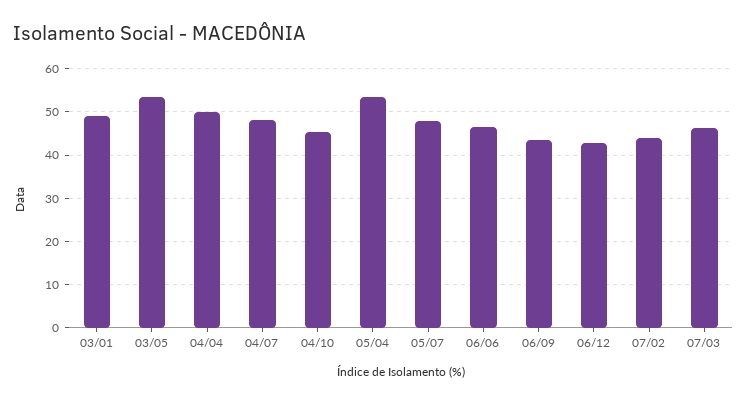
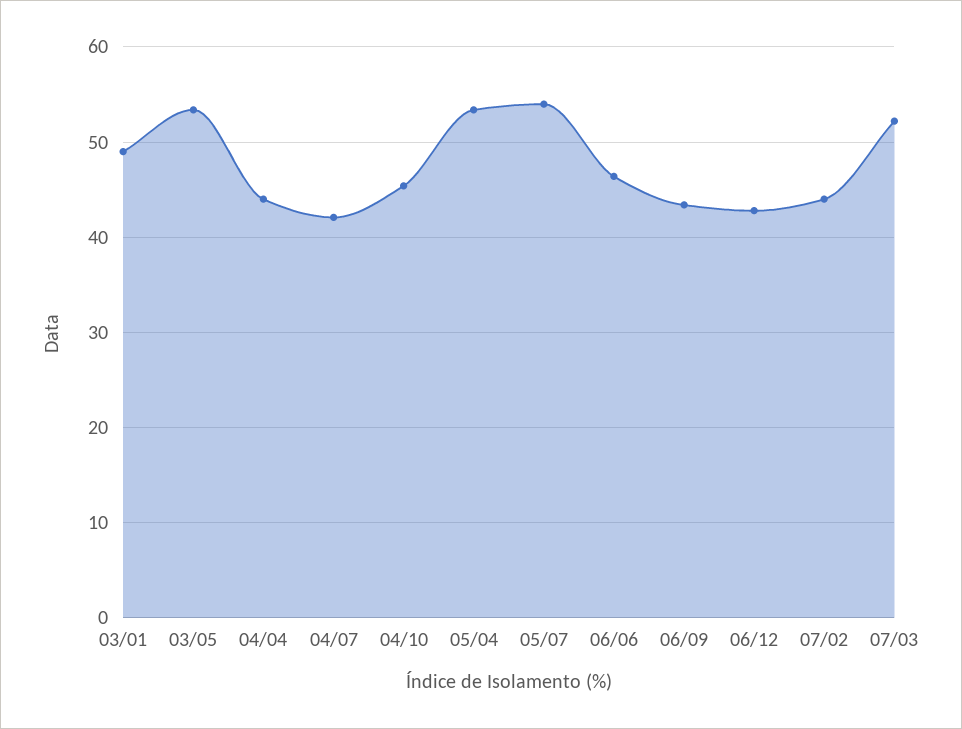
04/04: 50 -> 44
04/07: 48 -> 42
05/07: 48 -> 54
07/03: 46 -> 52

